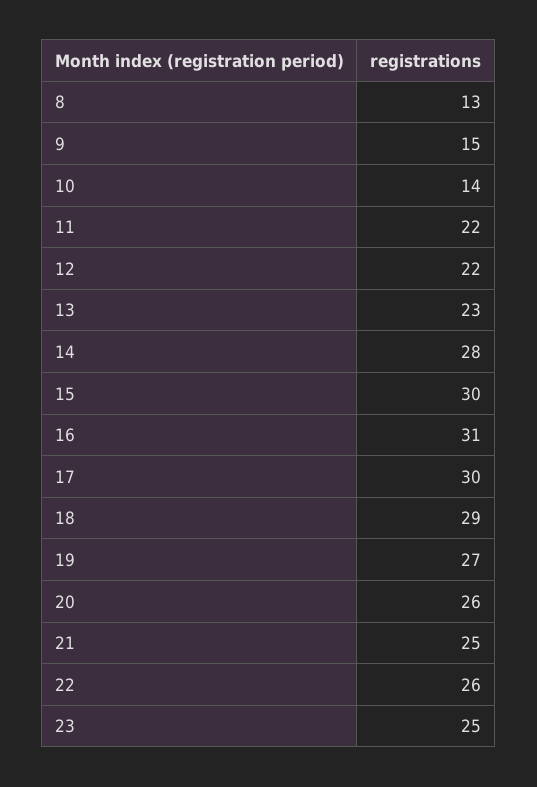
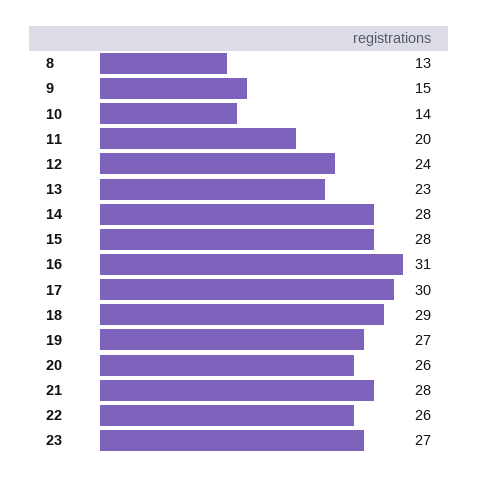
11: 22 -> 20
12: 22 -> 24
15: 30 -> 28
21: 25 -> 28
23: 25 -> 27

